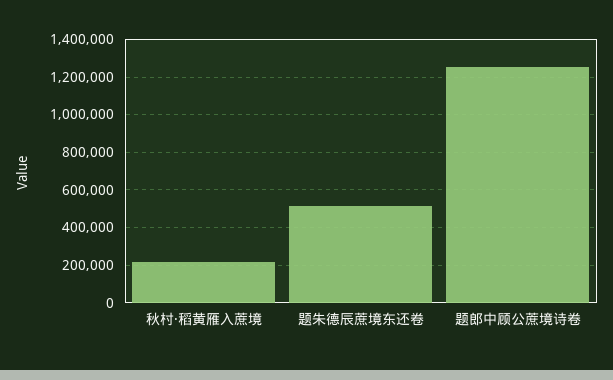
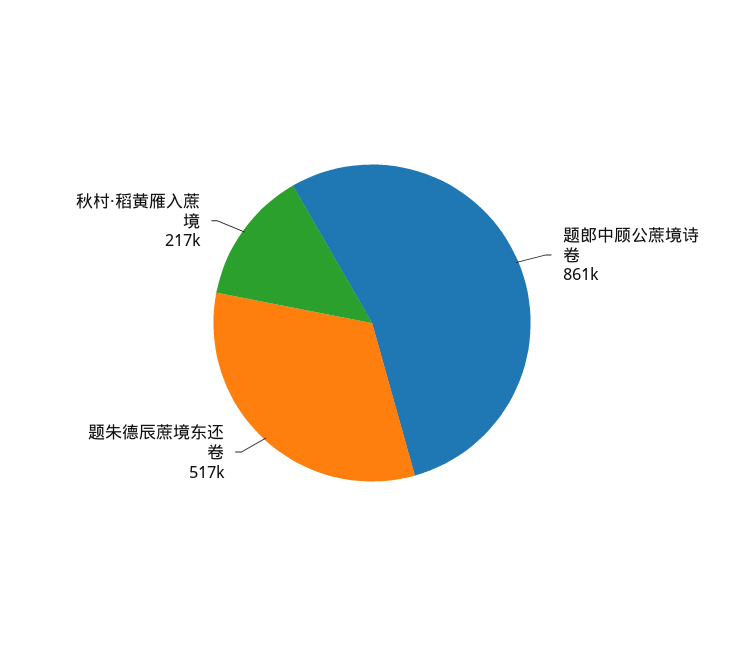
题郎中顾公蔗境诗卷: 1250000 -> 861000

